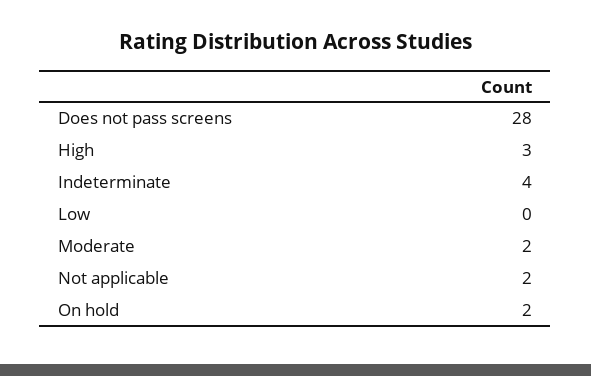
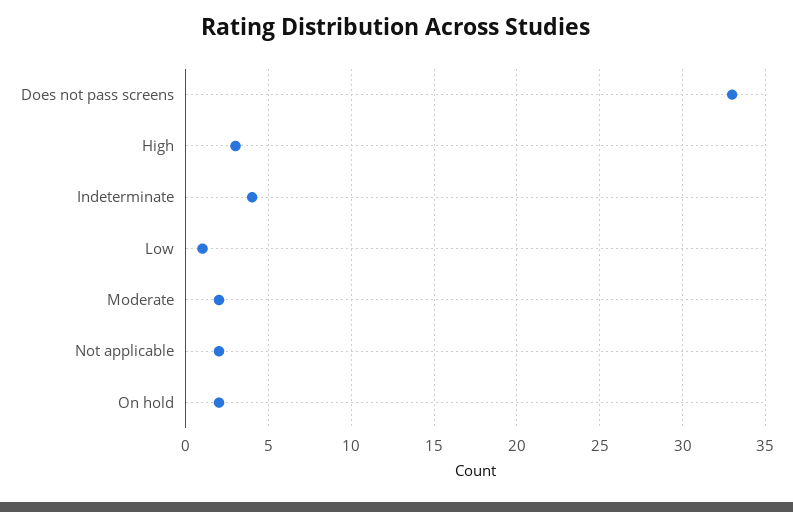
Does not pass screens: 28 -> 33
Low: 0 -> 1

